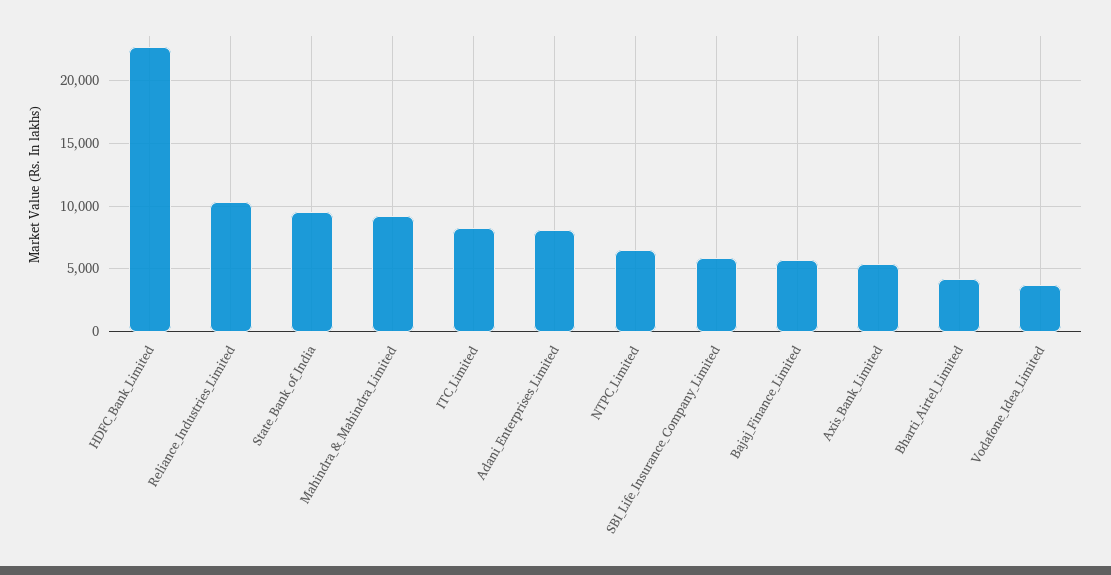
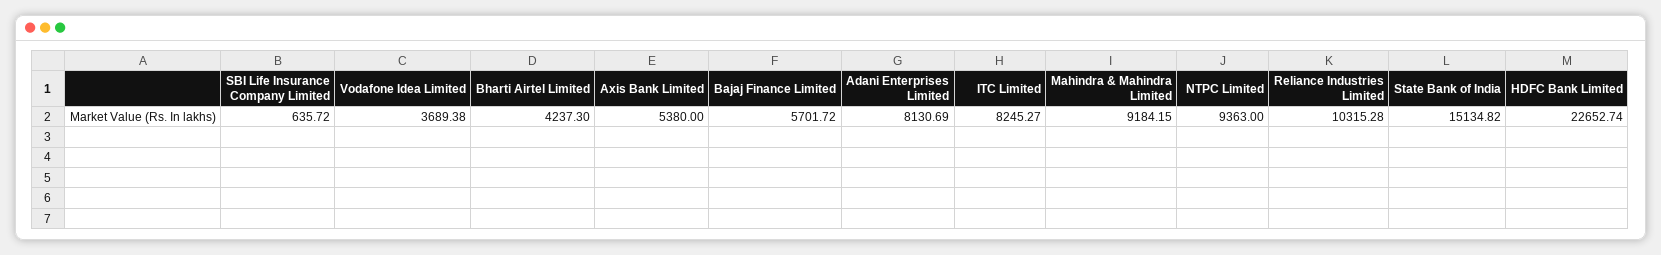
State_Bank_of_India: 9500 -> 15134.82
NTPC_Limited: 6500 -> 9363
SBI_Life_Insurance_Company_Limited: 6000 -> 635.72

